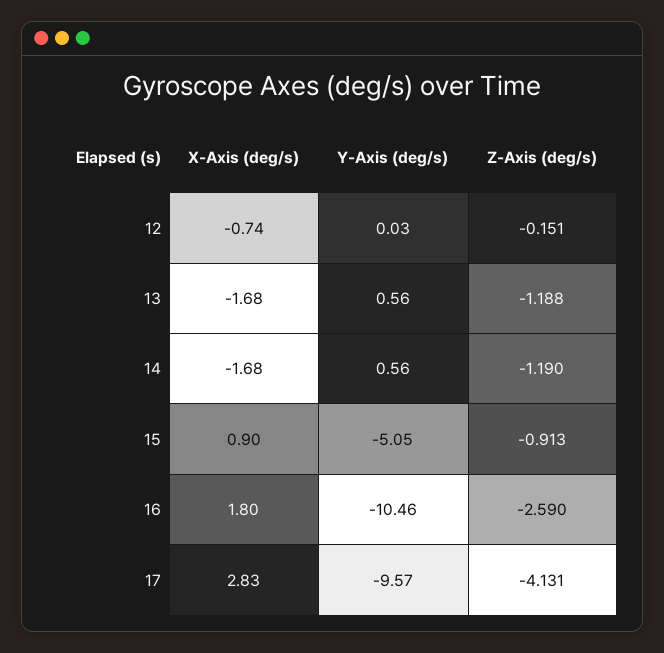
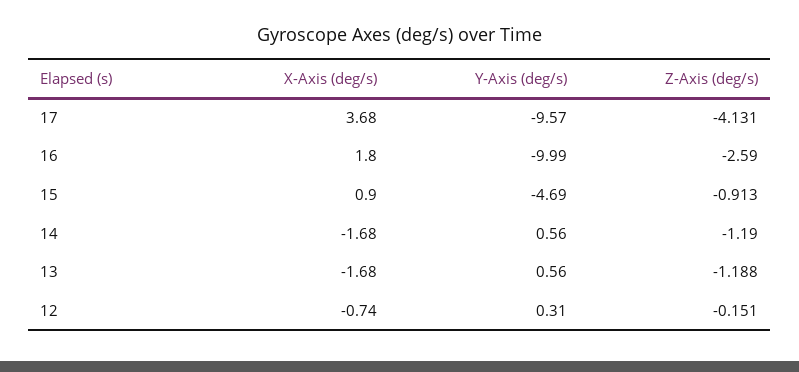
Y-Axis (deg/s), 12: 0.03 -> 0.31
Y-Axis (deg/s), 15: -5.05 -> -4.69
Y-Axis (deg/s), 16: -10.46 -> -9.99
X-Axis (deg/s), 17: 2.83 -> 3.68

